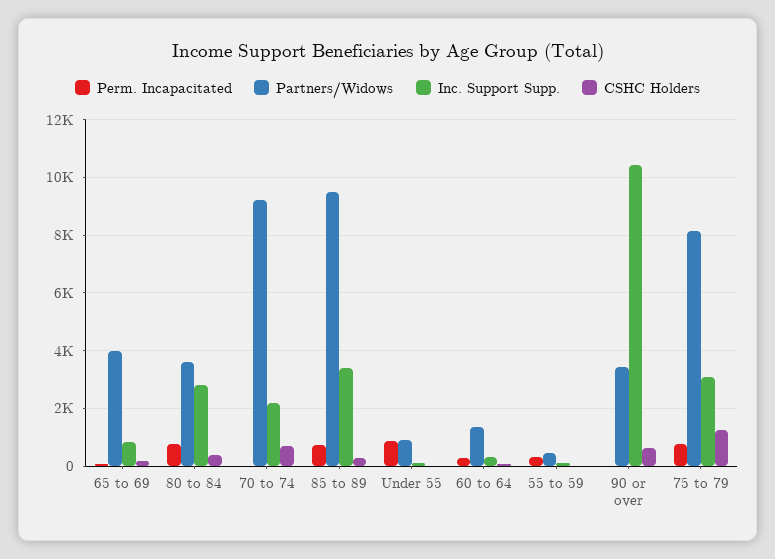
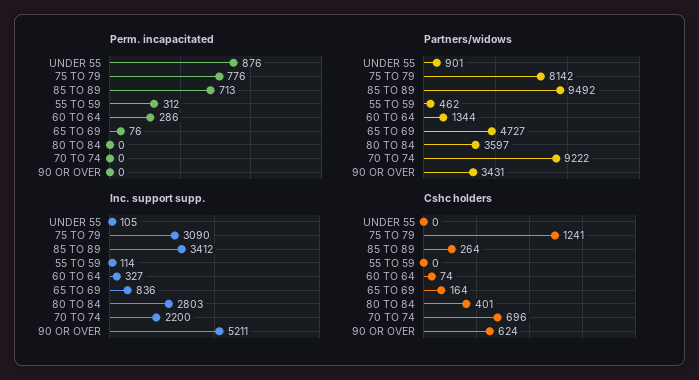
Partners/Widows, 65 to 69: 4000 -> 4727
Perm. Incapacitated, 80 to 84: 750 -> 0
Inc. Support Supp., 90 or over: 10500 -> 5211

